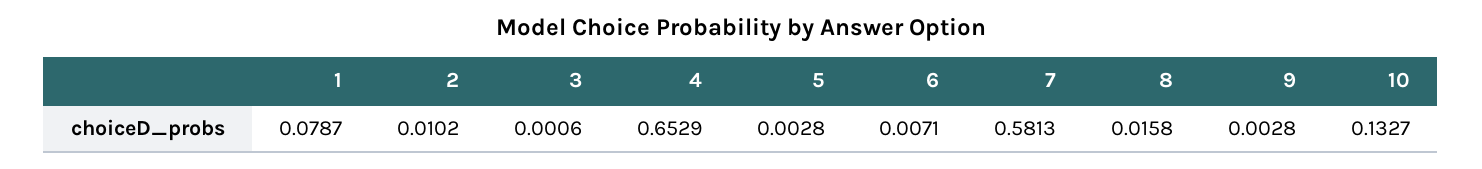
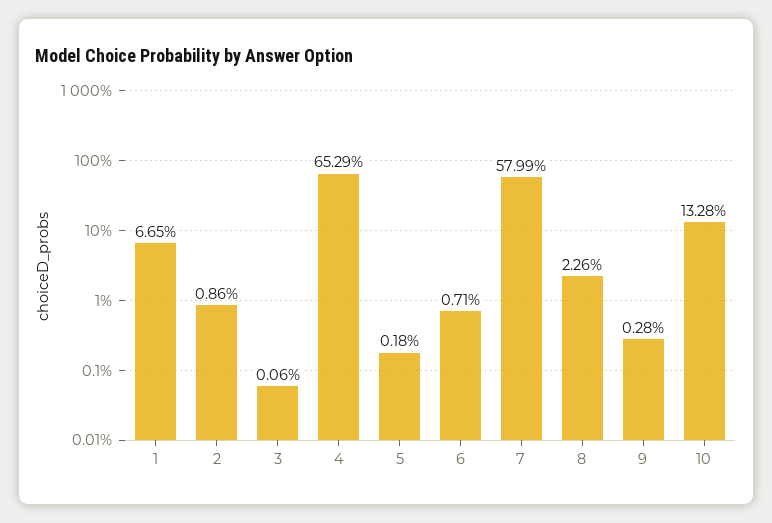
1: 0.0787 -> 0.0665
2: 0.0102 -> 0.0086
5: 0.0028 -> 0.0018
7: 0.5813 -> 0.5799
8: 0.0158 -> 0.0226
10: 0.1327 -> 0.1328

